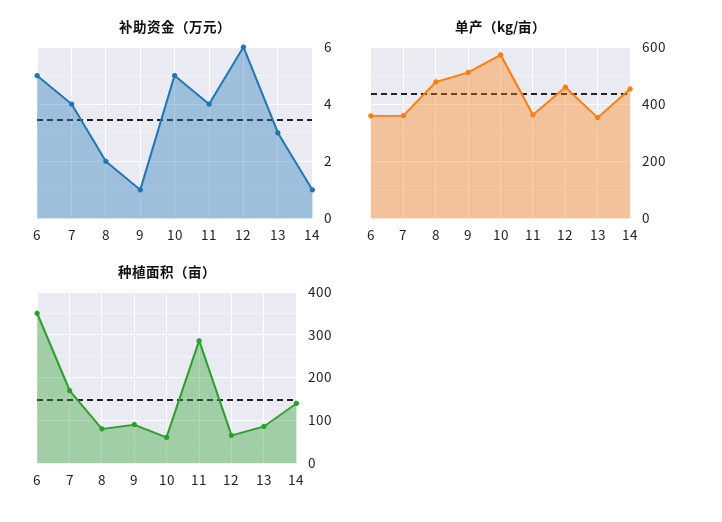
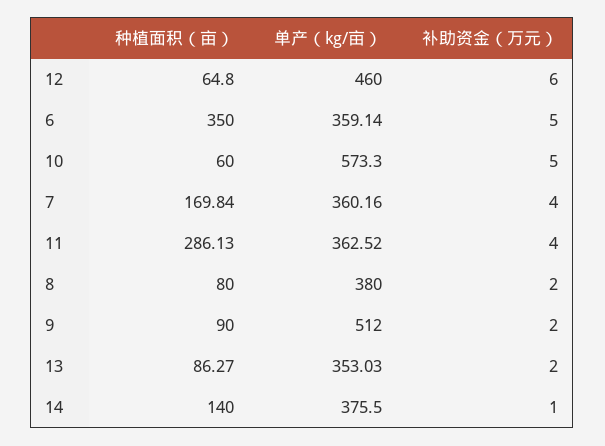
补助资金（万元）, 9: 1 -> 2
补助资金（万元）, 13: 3 -> 2
单产（kg/亩）, 8: 475 -> 380
单产（kg/亩）, 14: 450 -> 375.5

